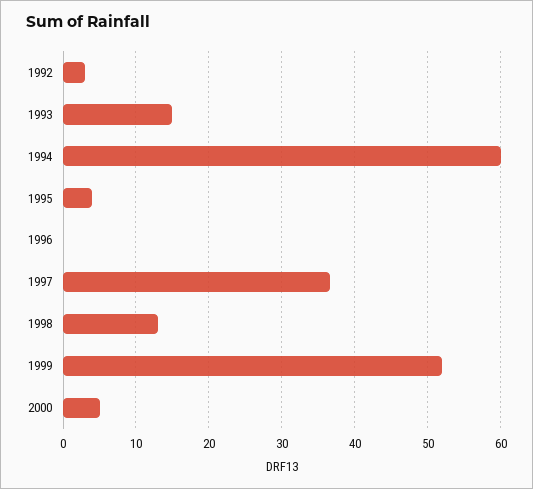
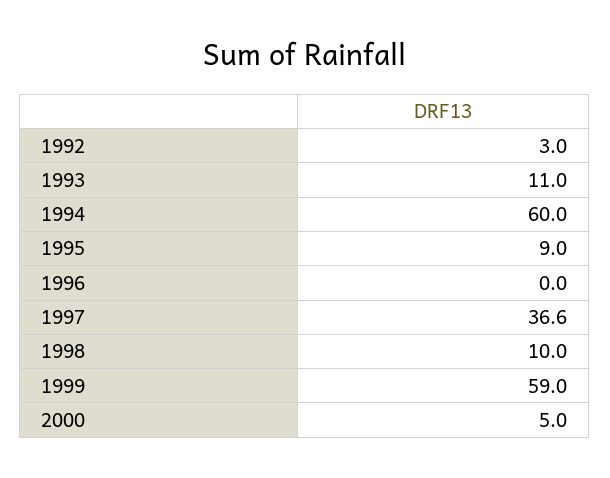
1993: 15 -> 11
1995: 4 -> 9
1998: 13 -> 10
1999: 52 -> 59

